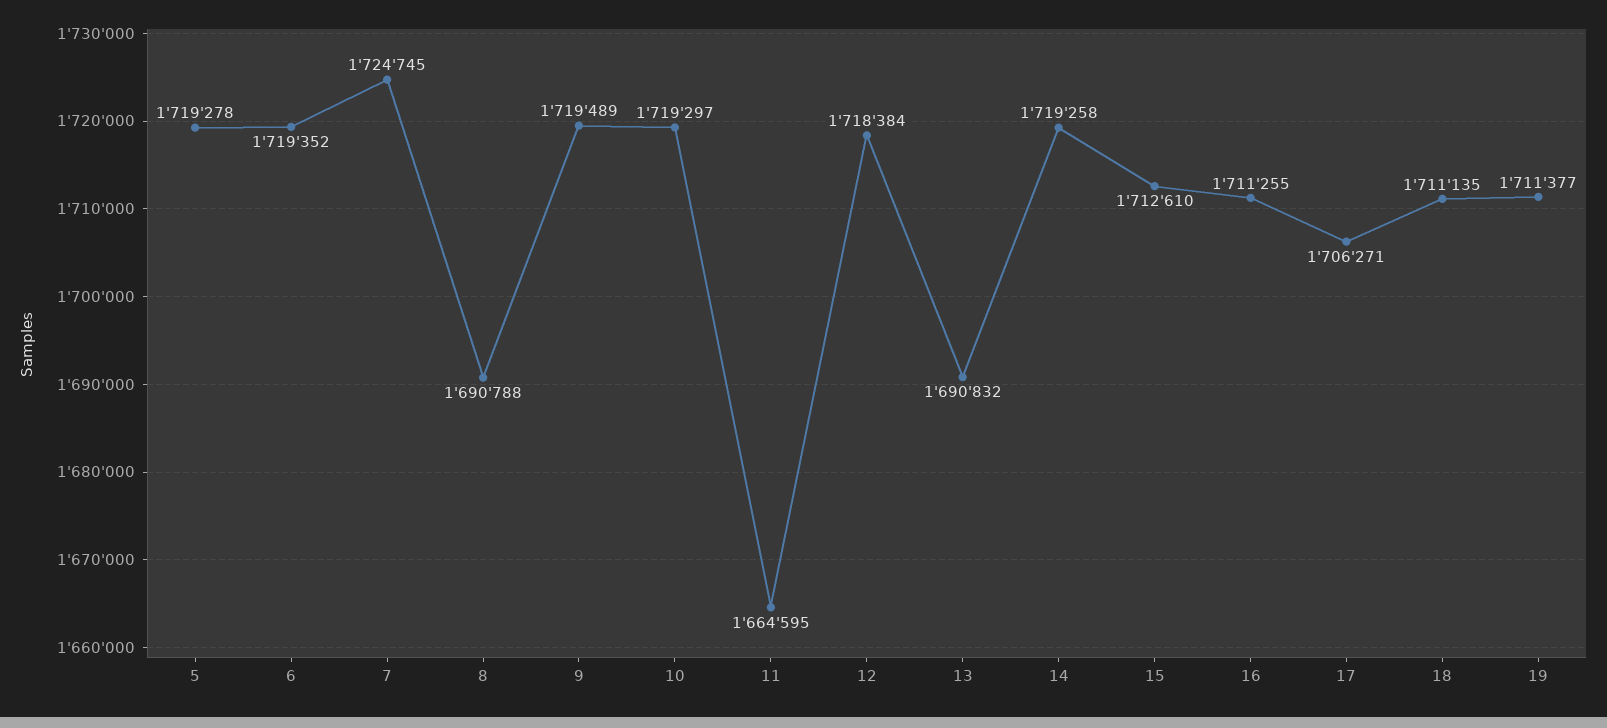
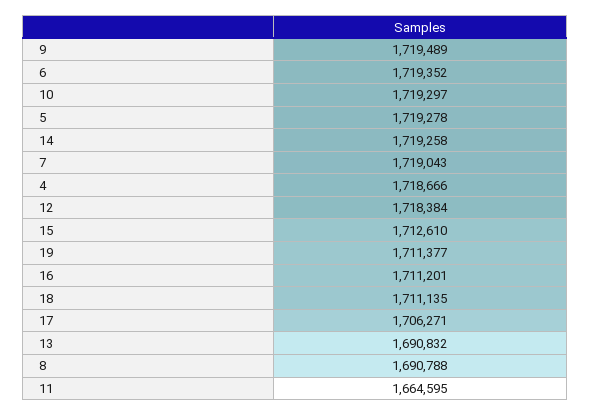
7: 1724745 -> 1719043
16: 1711255 -> 1711201
4: none -> 1718666

